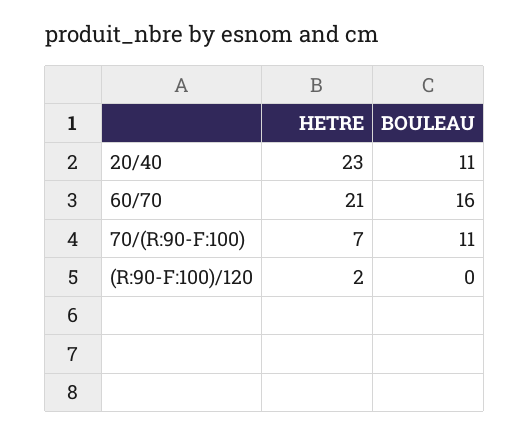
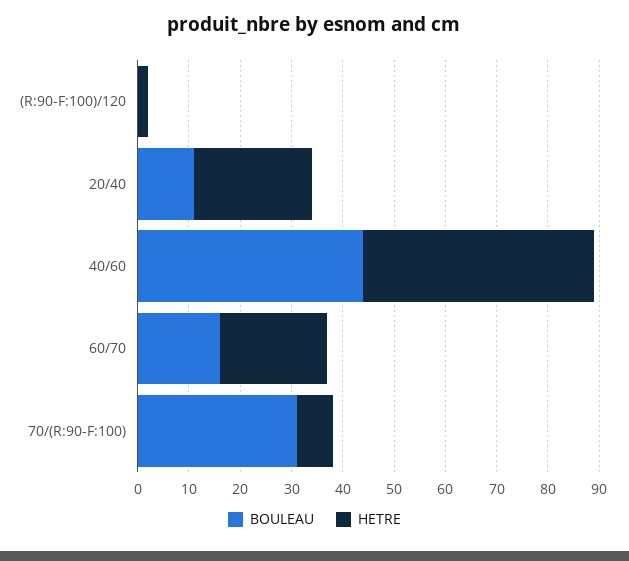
BOULEAU, 70/(R:90-F:100): 11 -> 30
BOULEAU, 40/60: none -> 45
HETRE, 40/60: none -> 45

